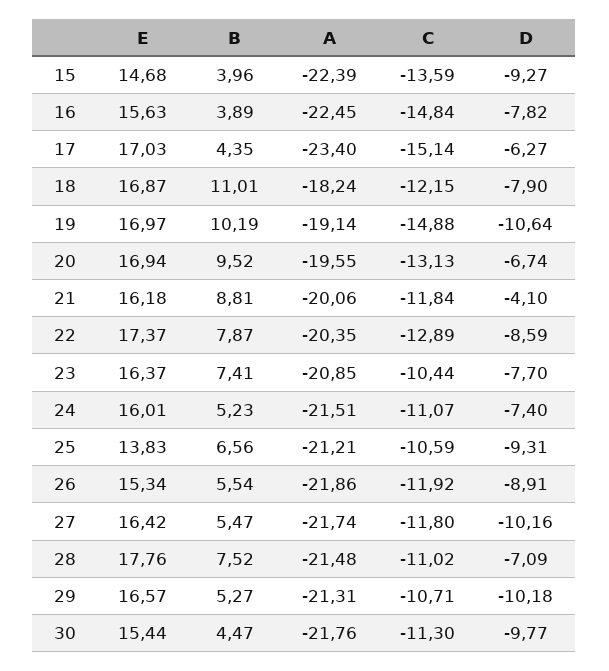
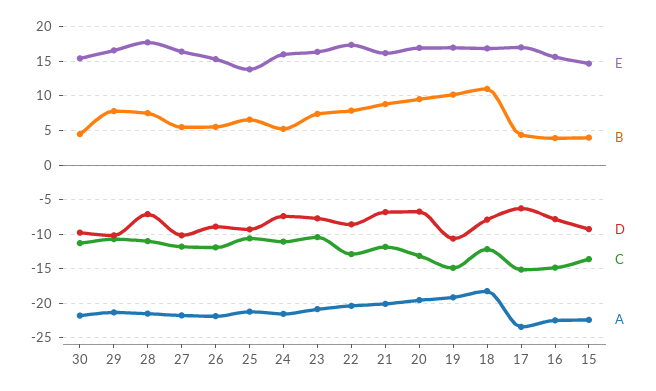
D, 21: -4.1 -> -7
B, 29: 5.27 -> 8

